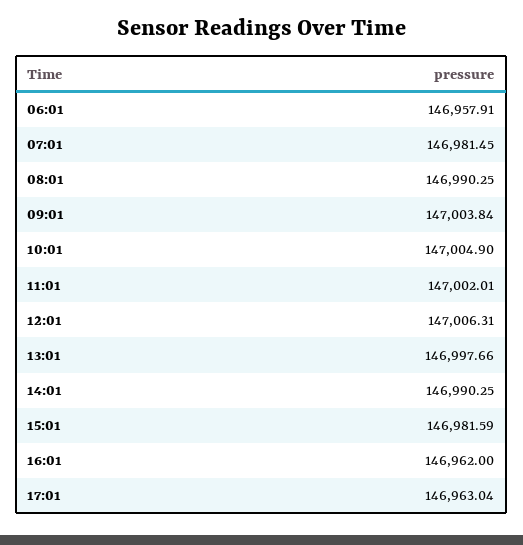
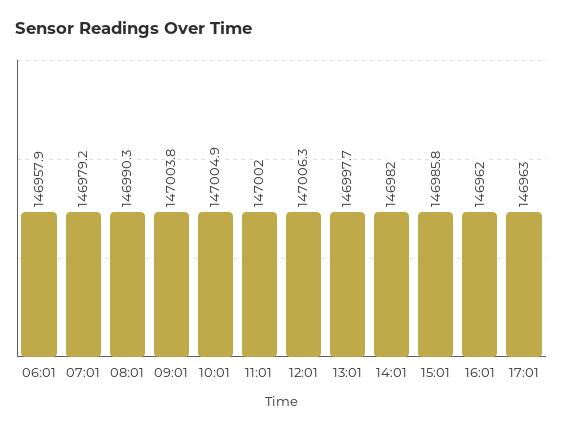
07:01: 146981.45 -> 146979.2
14:01: 146990.25 -> 146982
15:01: 146981.59 -> 146985.8

